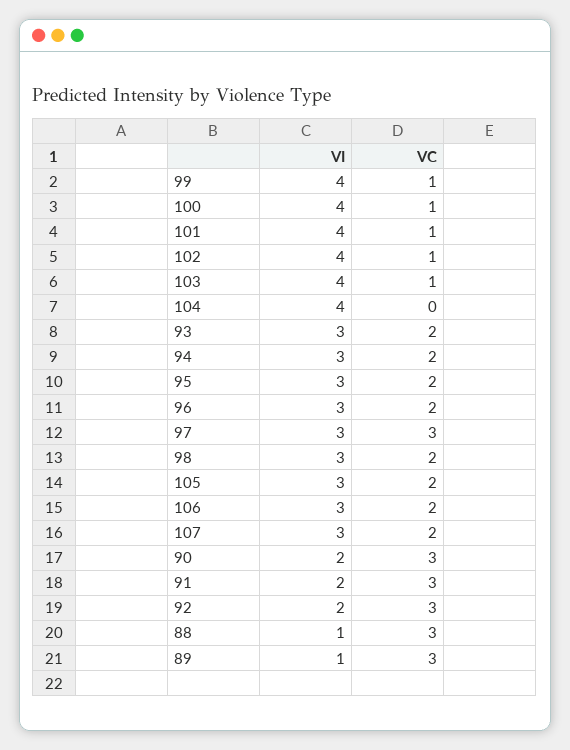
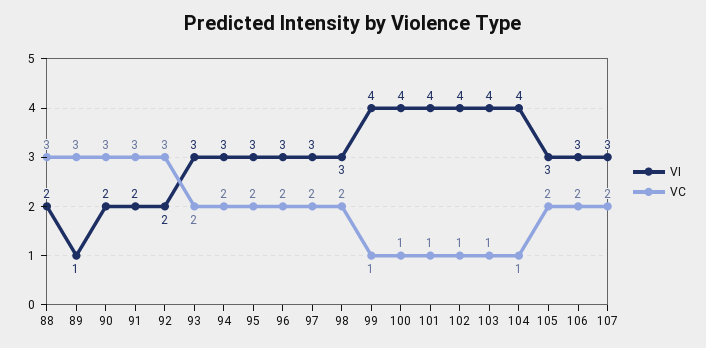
VC, 104: 0 -> 1
VC, 97: 3 -> 2
VI, 88: 1 -> 2

